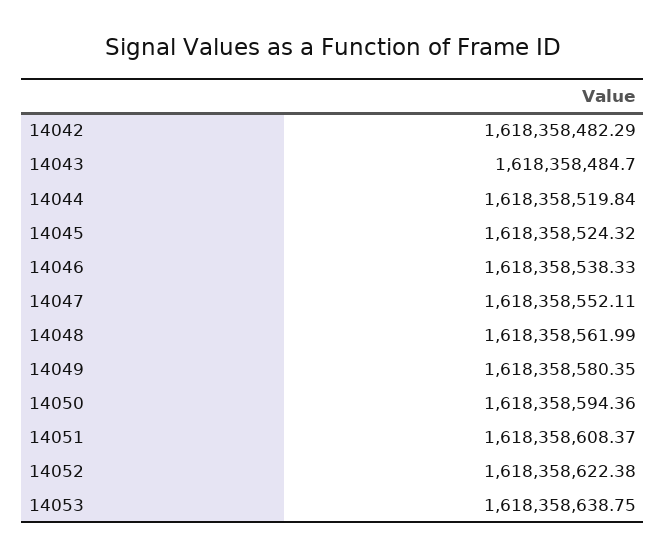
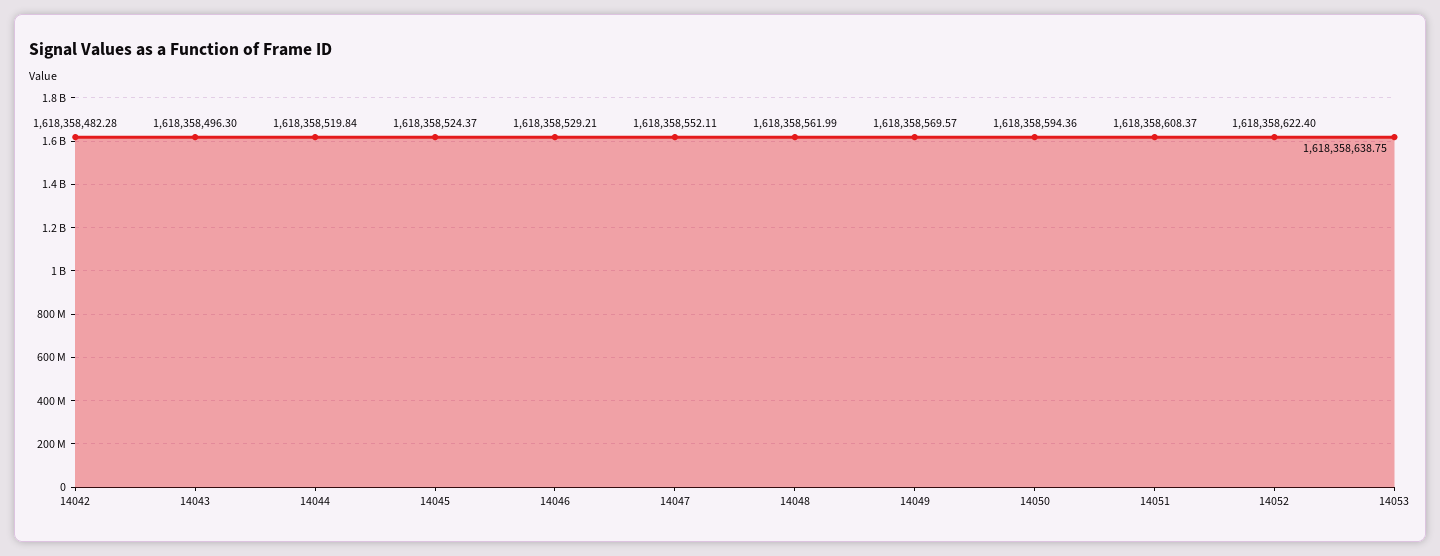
14042: 1618358482.29 -> 1618358482.28
14043: 1618358484.7 -> 1618358496.3
14045: 1618358524.32 -> 1618358524.37
14046: 1618358538.33 -> 1618358529.21
14049: 1618358580.35 -> 1618358569.57
14052: 1618358622.38 -> 1618358622.4

